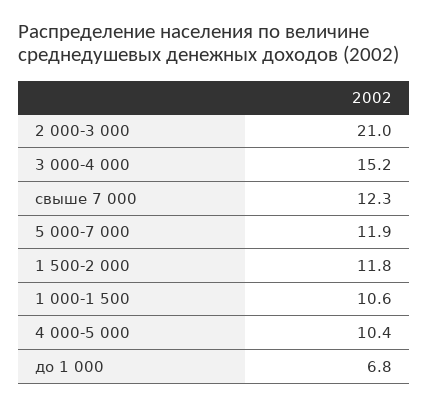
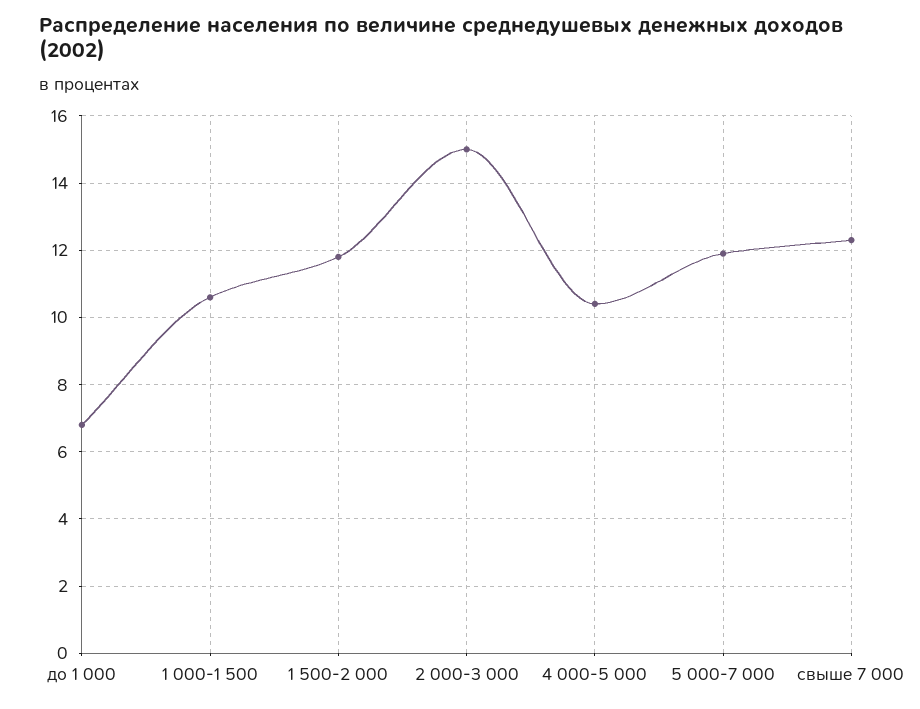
2 000-3 000: 21 -> 15
3 000-4 000: 15.2 -> none

